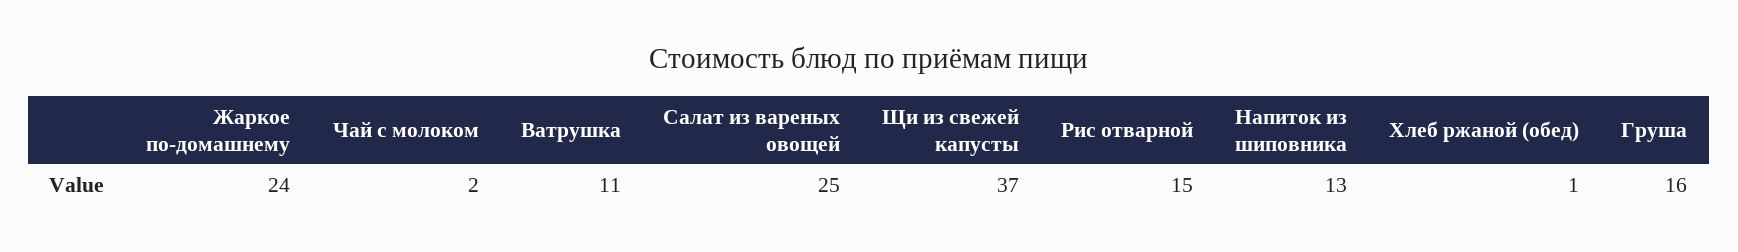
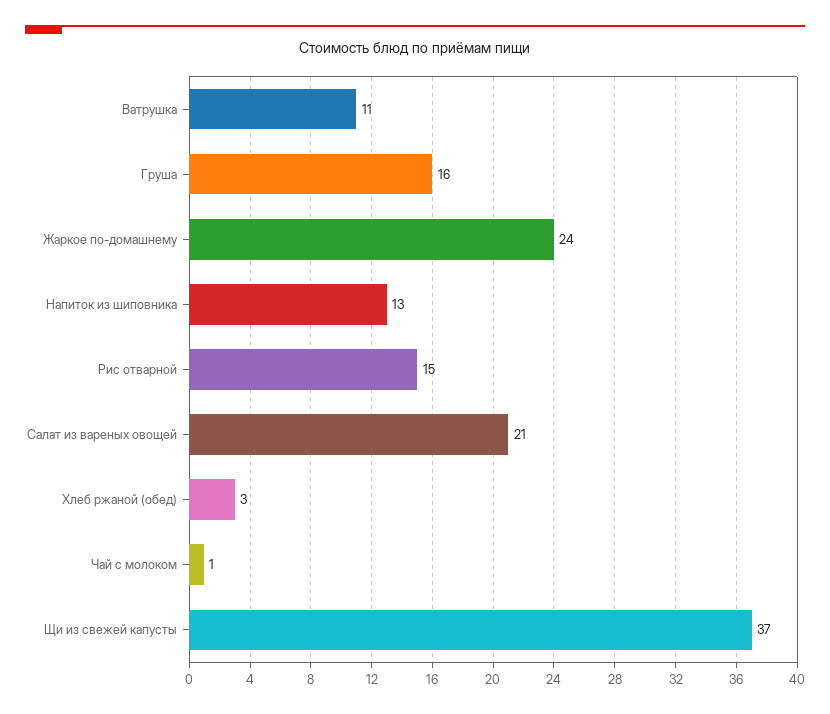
Чай с молоком: 2 -> 1
Салат из вареных овощей: 25 -> 21
Хлеб ржаной (обед): 1 -> 3

